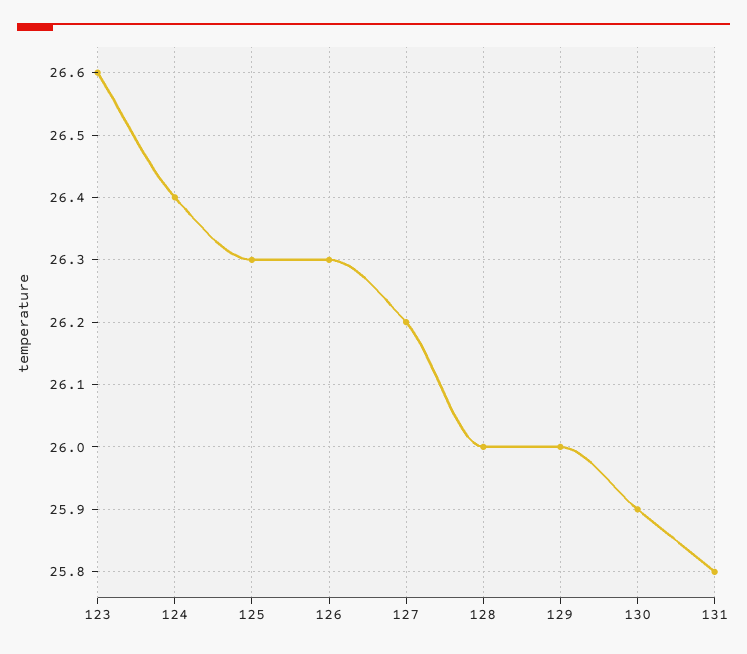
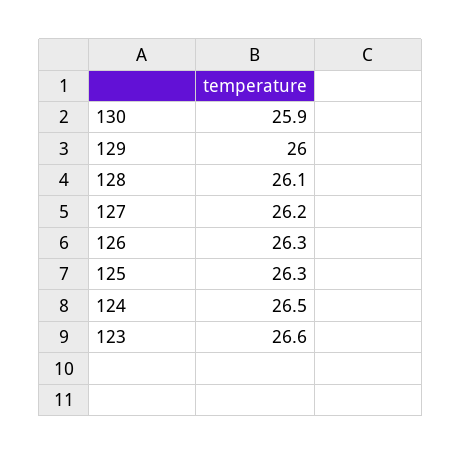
124: 26.4 -> 26.5
128: 26 -> 26.1
131: 25.8 -> none

